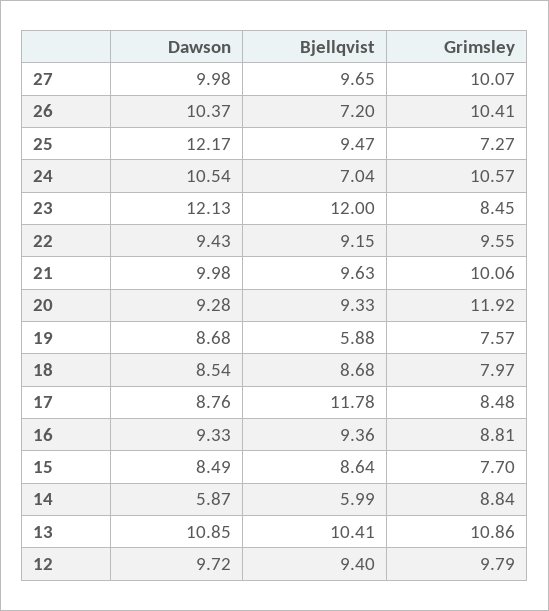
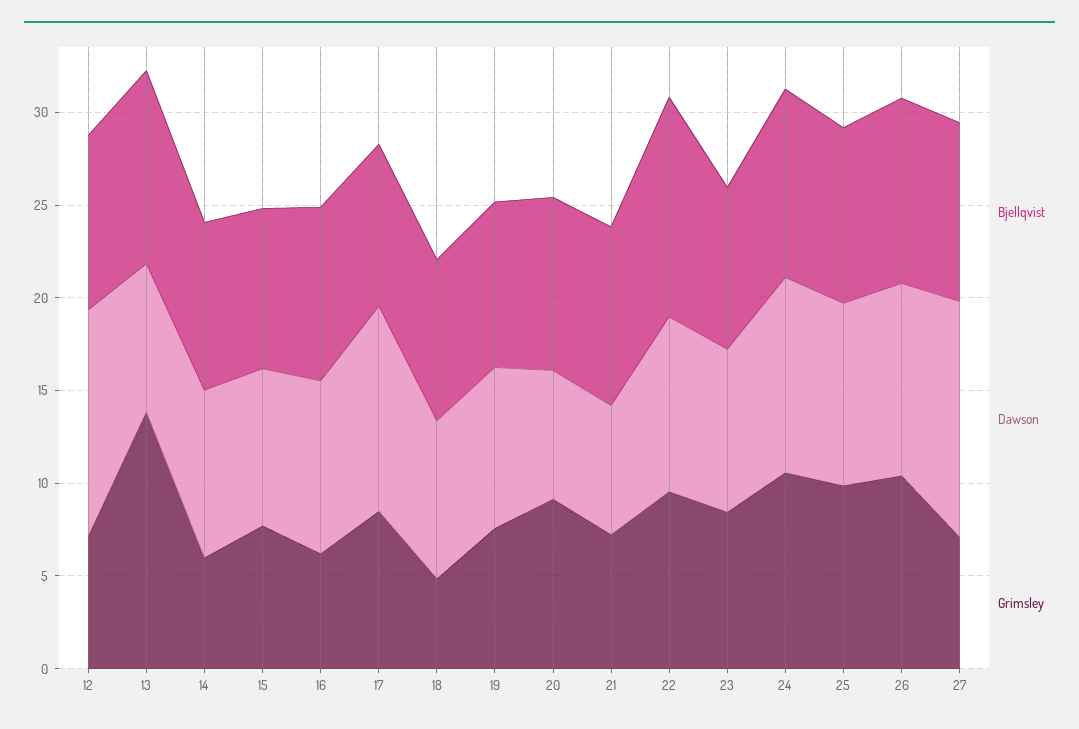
Dawson, 27: 9.98 -> 13
Grimsley, 27: 10.07 -> 7
Bjellqvist, 26: 7.2 -> 10
Dawson, 25: 12.17 -> 10
Grimsley, 25: 7.27 -> 10
Bjellqvist, 24: 7.04 -> 10
Dawson, 23: 12.13 -> 9
Bjellqvist, 23: 12 -> 9
Bjellqvist, 22: 9.15 -> 12
Dawson, 21: 9.98 -> 7
Grimsley, 21: 10.06 -> 7
Dawson, 20: 9.28 -> 7
Grimsley, 20: 11.92 -> 9
Bjellqvist, 19: 5.88 -> 9
Grimsley, 18: 7.97 -> 5
Dawson, 17: 8.76 -> 11
Bjellqvist, 17: 11.78 -> 9
Grimsley, 16: 8.81 -> 6
Dawson, 14: 5.87 -> 9
Bjellqvist, 14: 5.99 -> 9
Grimsley, 14: 8.84 -> 6
Dawson, 13: 10.85 -> 8
Grimsley, 13: 10.86 -> 14
Dawson, 12: 9.72 -> 12
Grimsley, 12: 9.79 -> 7

